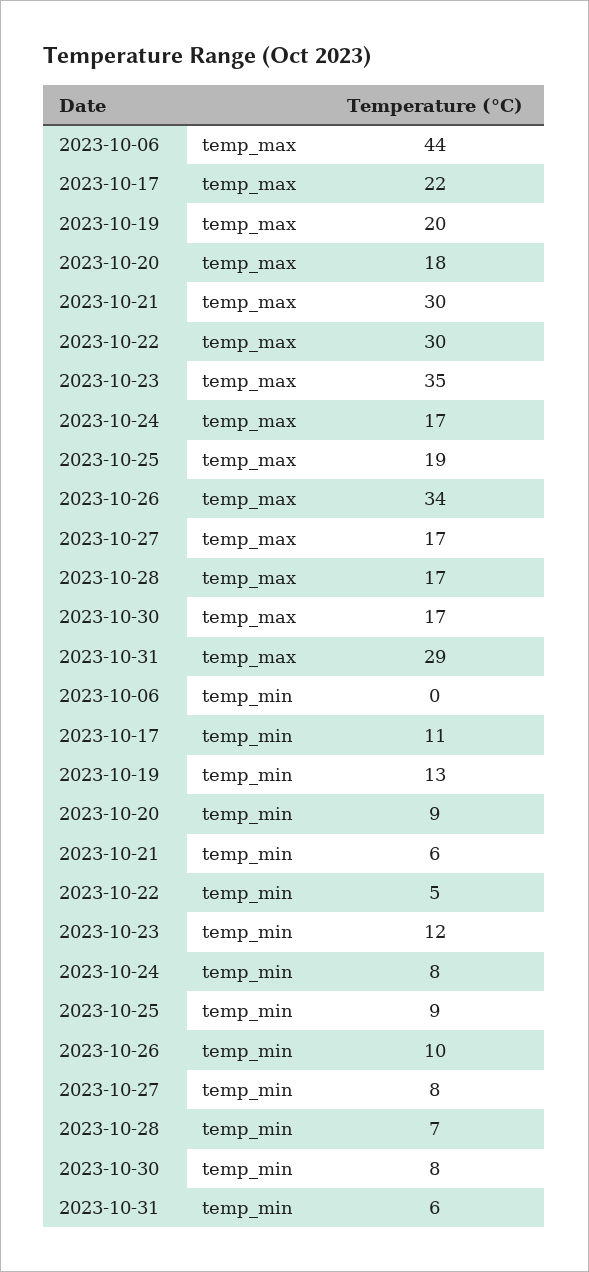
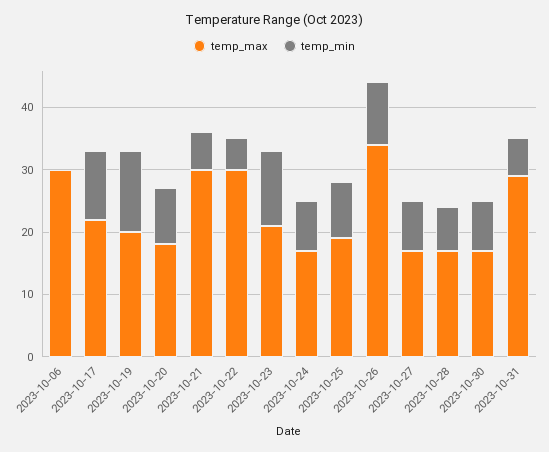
temp_max, 2023-10-06: 44 -> 30
temp_max, 2023-10-23: 35 -> 20

